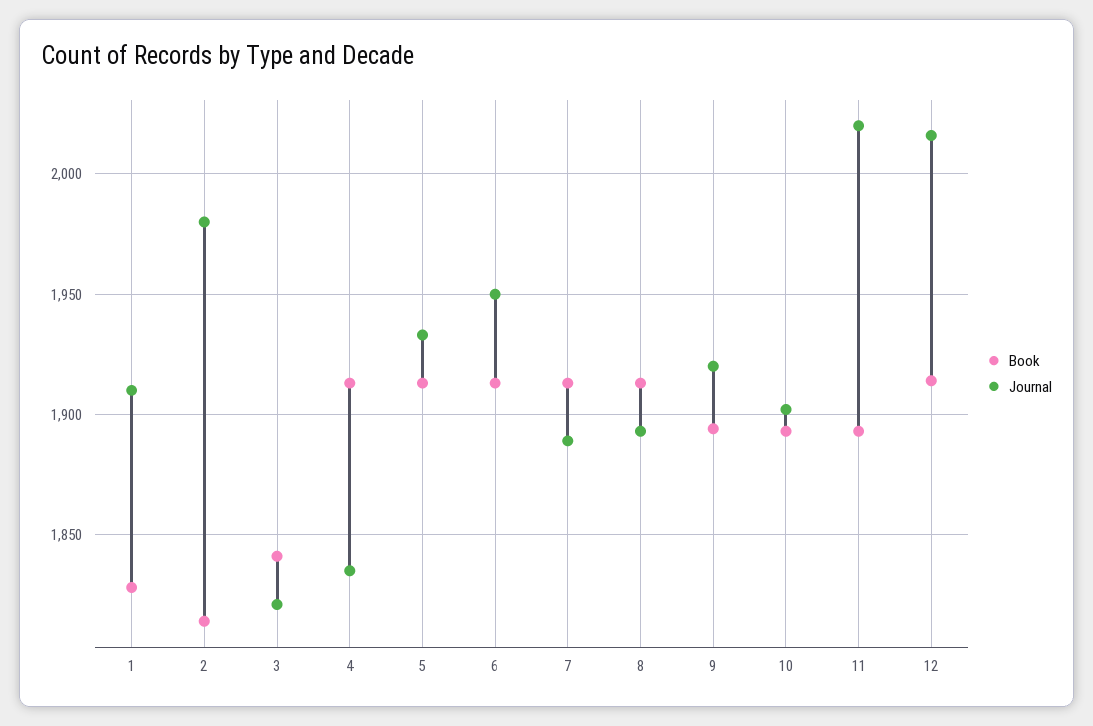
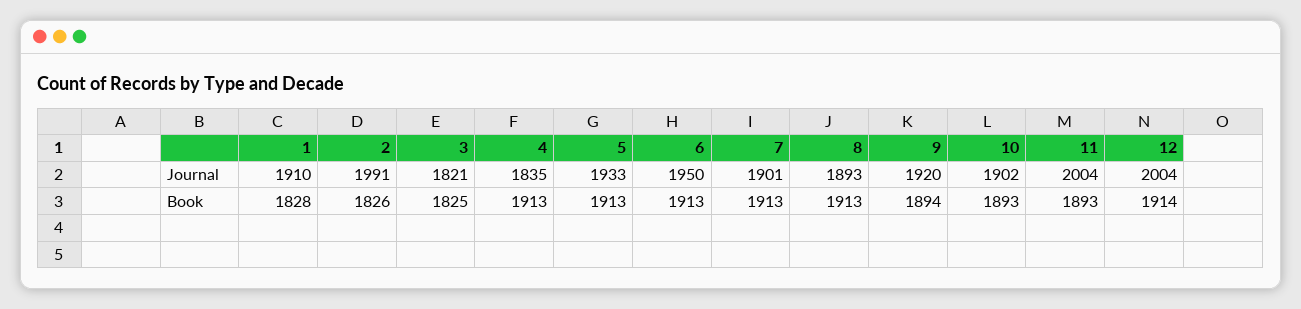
Book, 2: 1815 -> 1826
Journal, 2: 1980 -> 1991
Book, 3: 1840 -> 1825
Journal, 7: 1890 -> 1901
Journal, 11: 2020 -> 2004
Journal, 12: 2015 -> 2004

